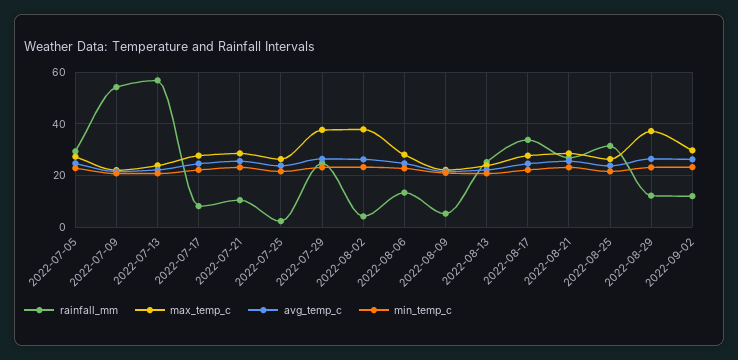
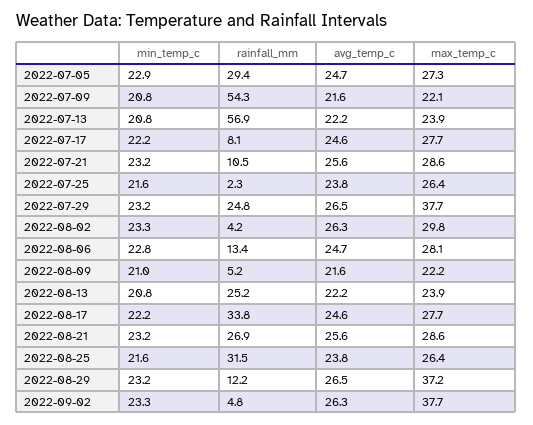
max_temp_c, 2022-08-02: 37.5 -> 29.8
rainfall_mm, 2022-09-02: 12.5 -> 4.8
max_temp_c, 2022-09-02: 30 -> 37.7

